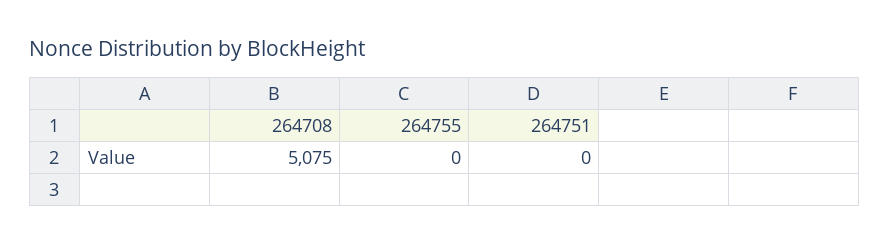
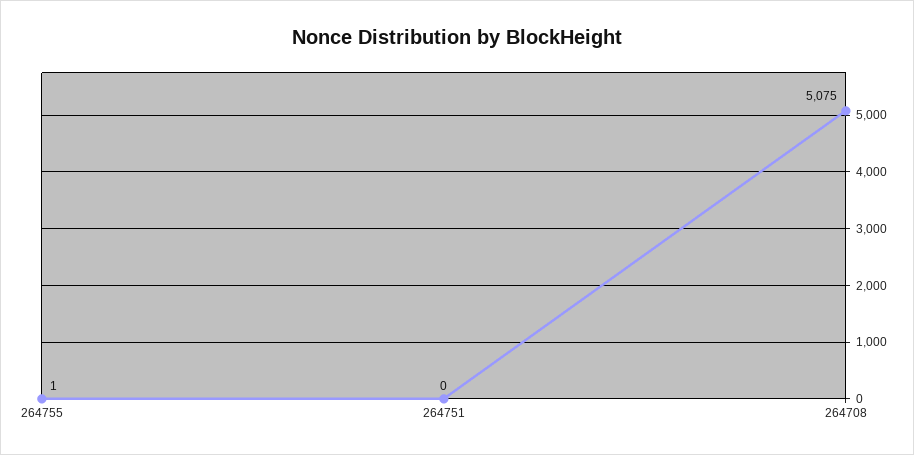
264755: 0 -> 1

